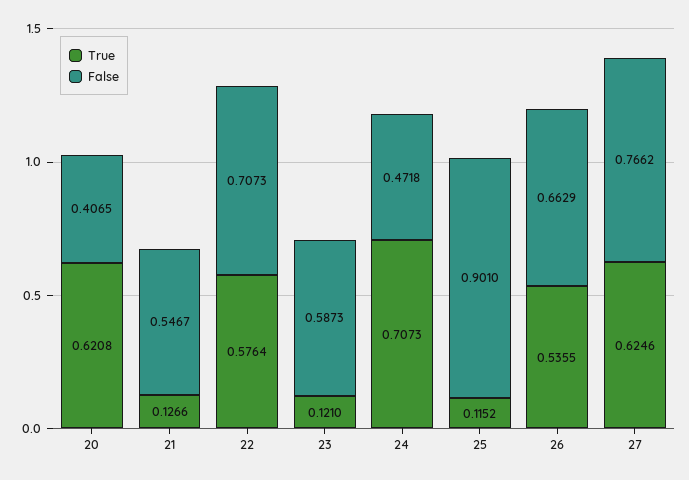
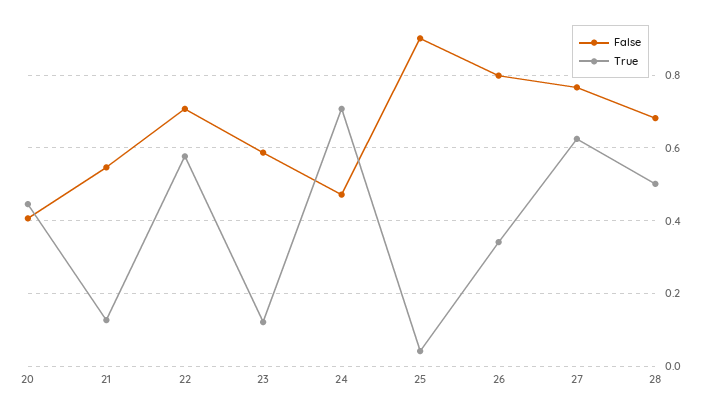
True, 20: 0.6208 -> 0.44
True, 25: 0.1152 -> 0.04
True, 26: 0.5355 -> 0.34
False, 26: 0.6629 -> 0.8
False, 28: none -> 0.68
True, 28: none -> 0.5

